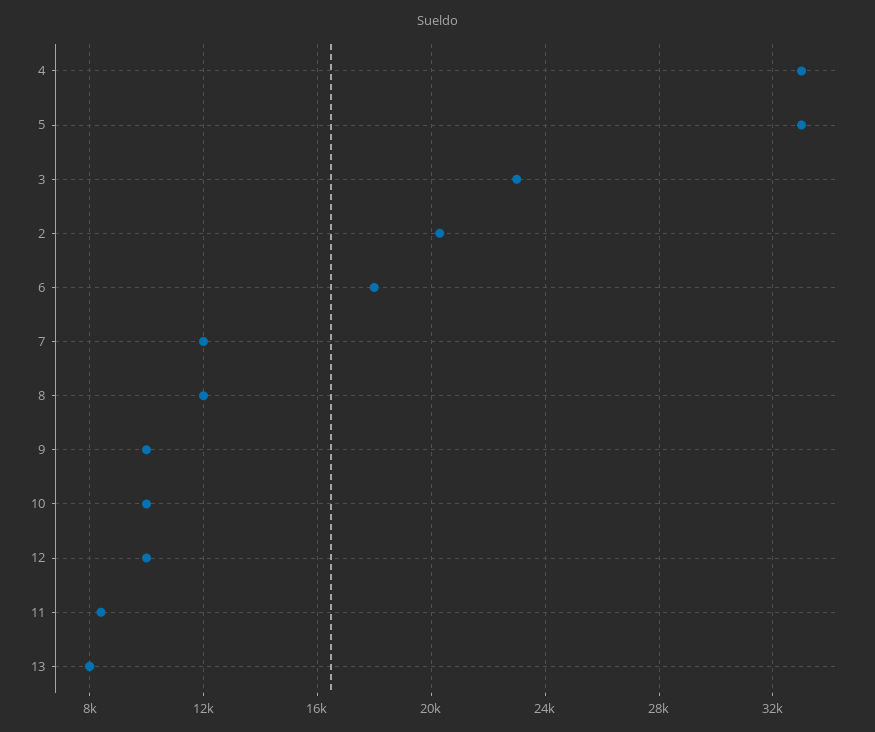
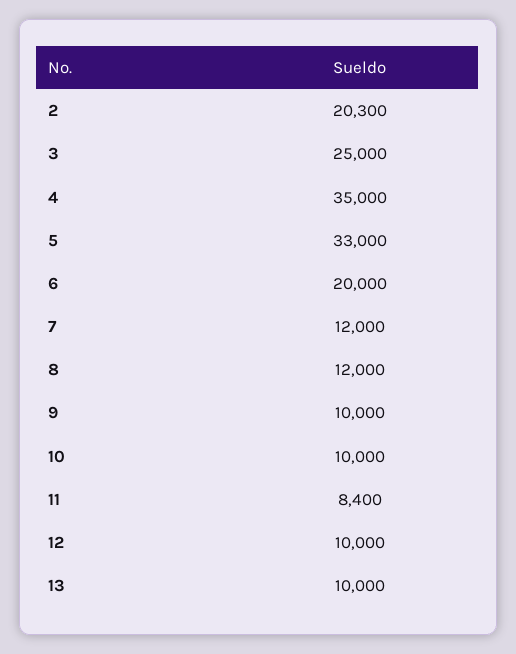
4: 33000 -> 35000
3: 23000 -> 25000
6: 18000 -> 20000
13: 8000 -> 10000

